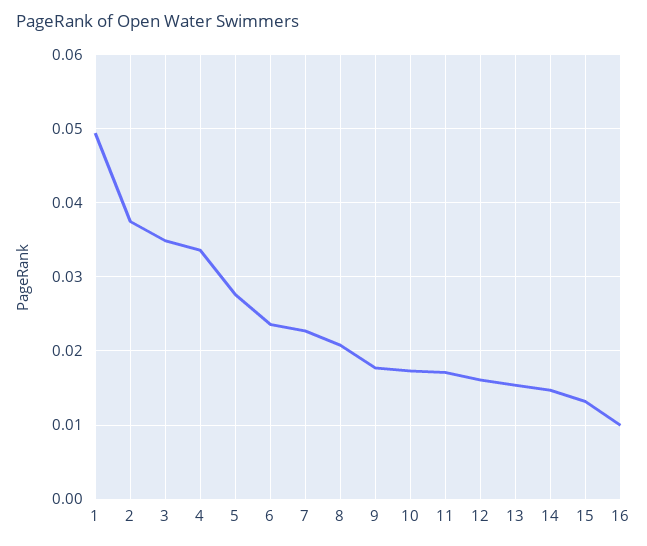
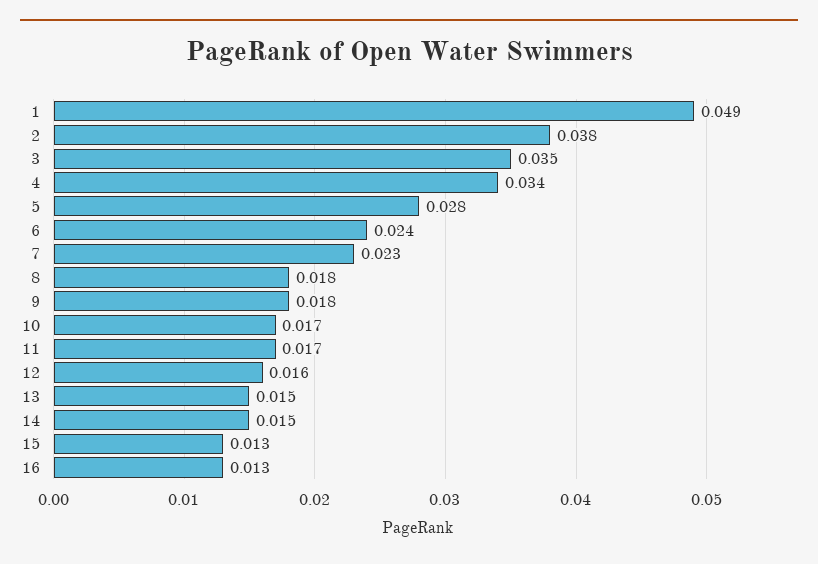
8: 0.021 -> 0.018
16: 0.01 -> 0.013

